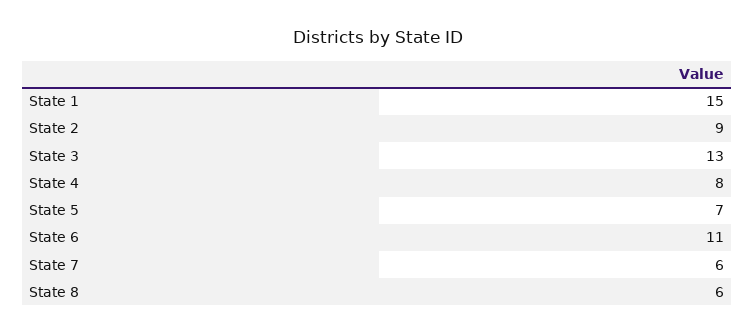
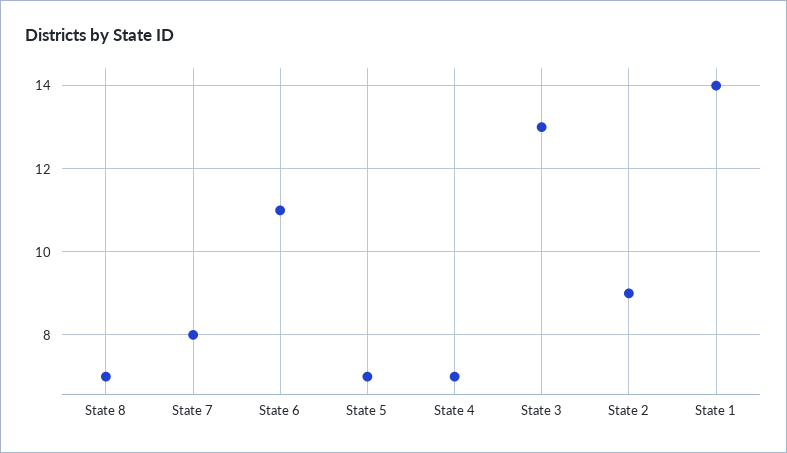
State 1: 15 -> 14
State 4: 8 -> 7
State 7: 6 -> 8
State 8: 6 -> 7

